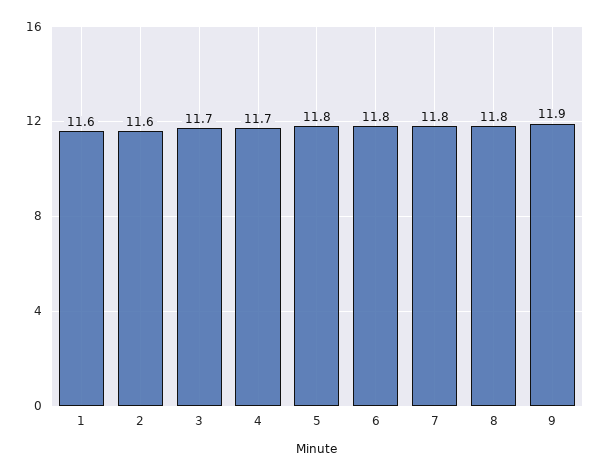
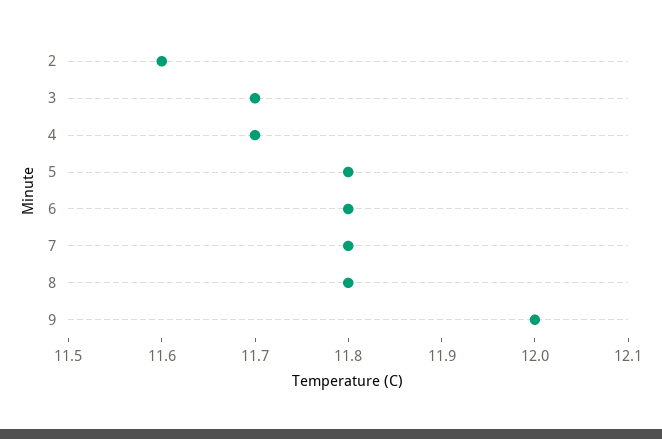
1: 11.6 -> none
9: 11.9 -> 12

